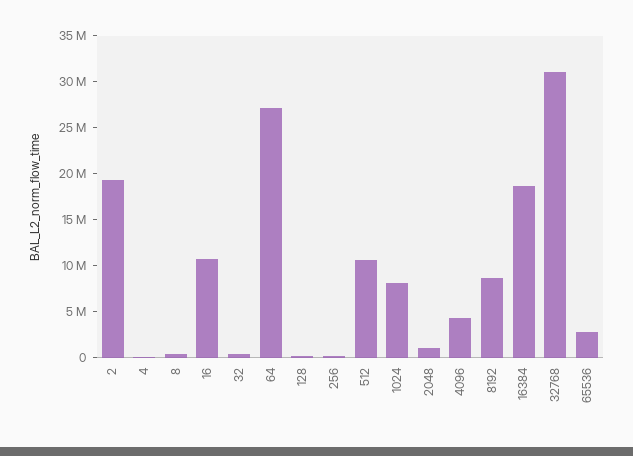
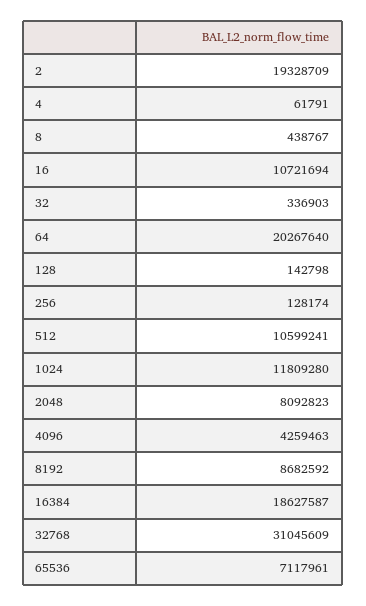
64: 27000000 -> 20267640
1024: 8000000 -> 11809280
2048: 1000000 -> 8092823
65536: 3000000 -> 7117961

